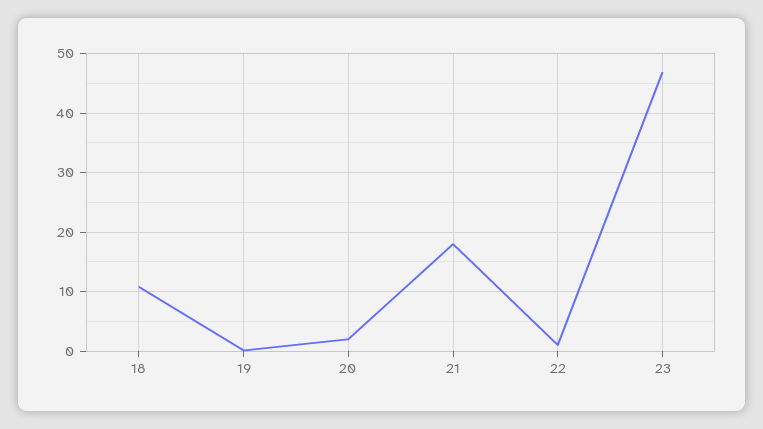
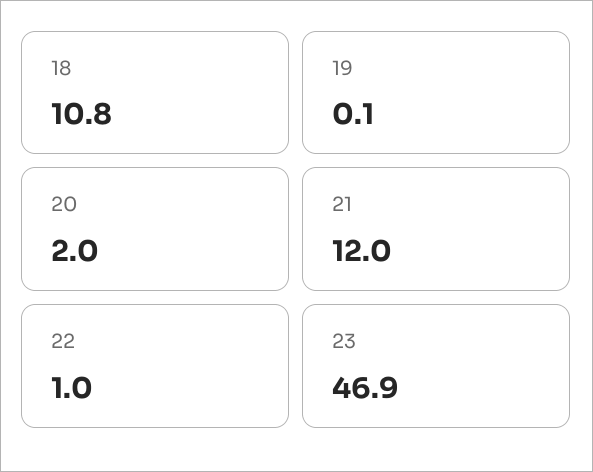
21: 18 -> 12

